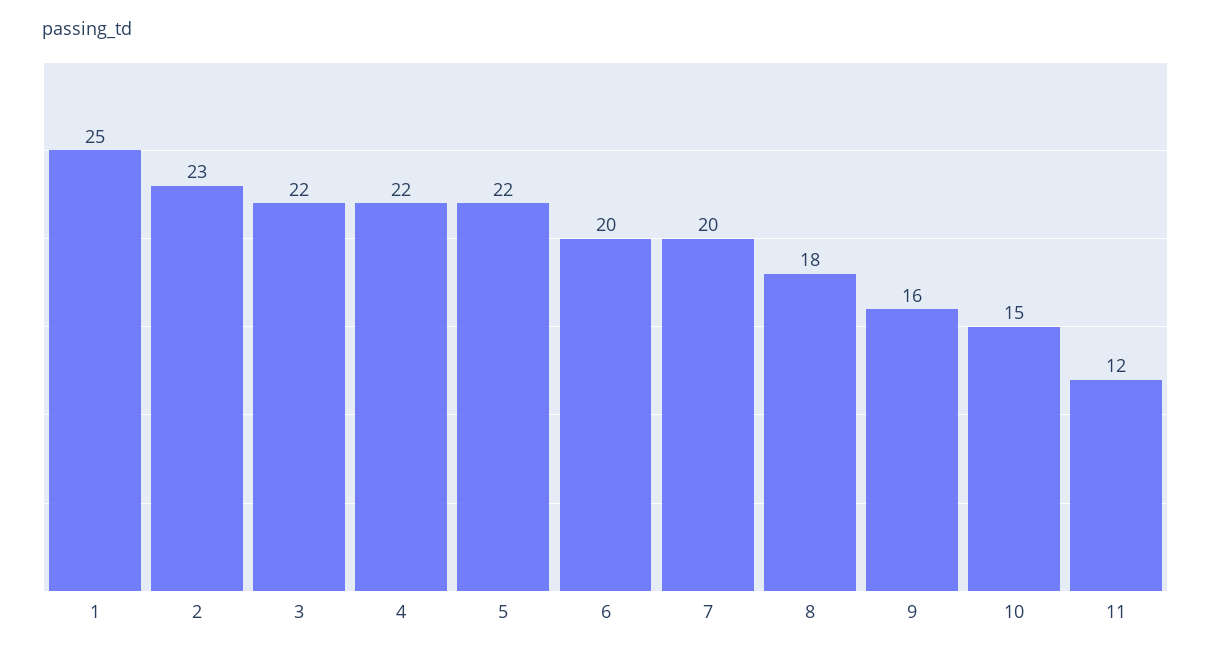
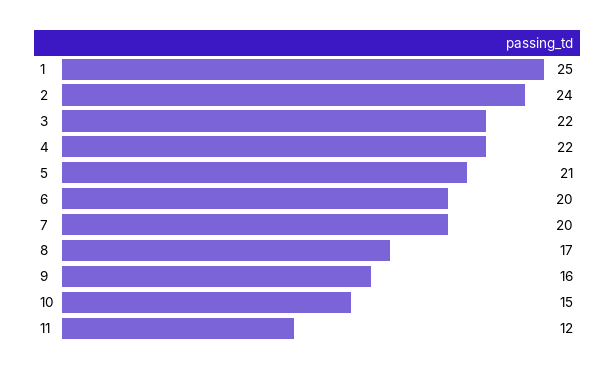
2: 23 -> 24
5: 22 -> 21
8: 18 -> 17

